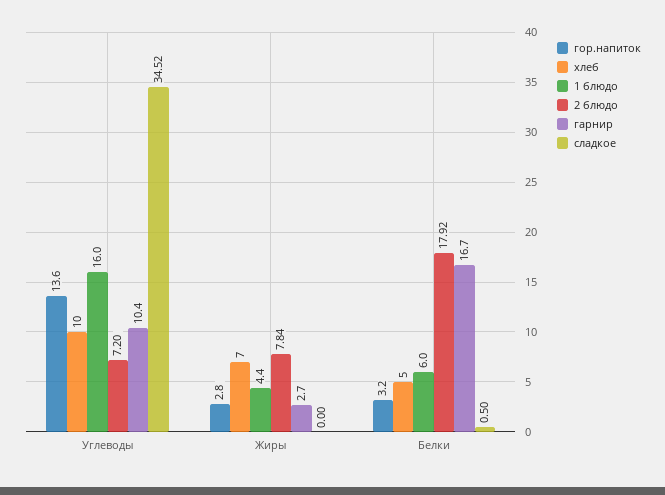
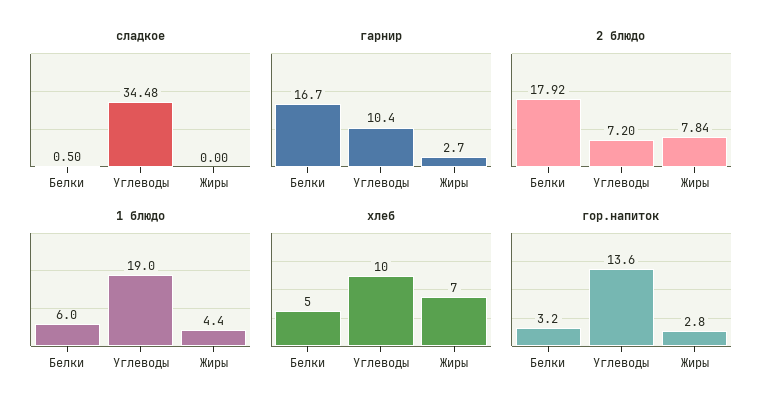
1 блюдо, Углеводы: 16 -> 19
сладкое, Углеводы: 34.52 -> 34.48

